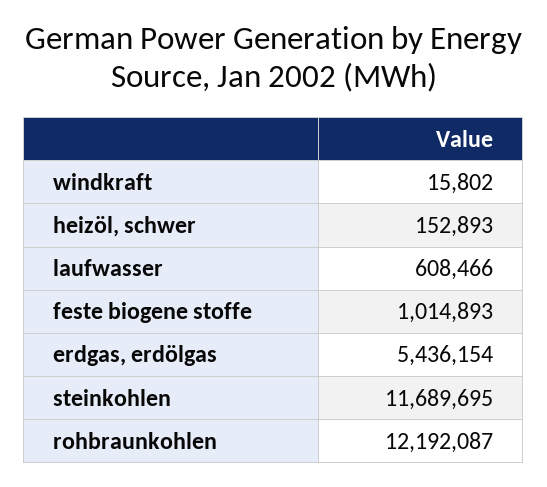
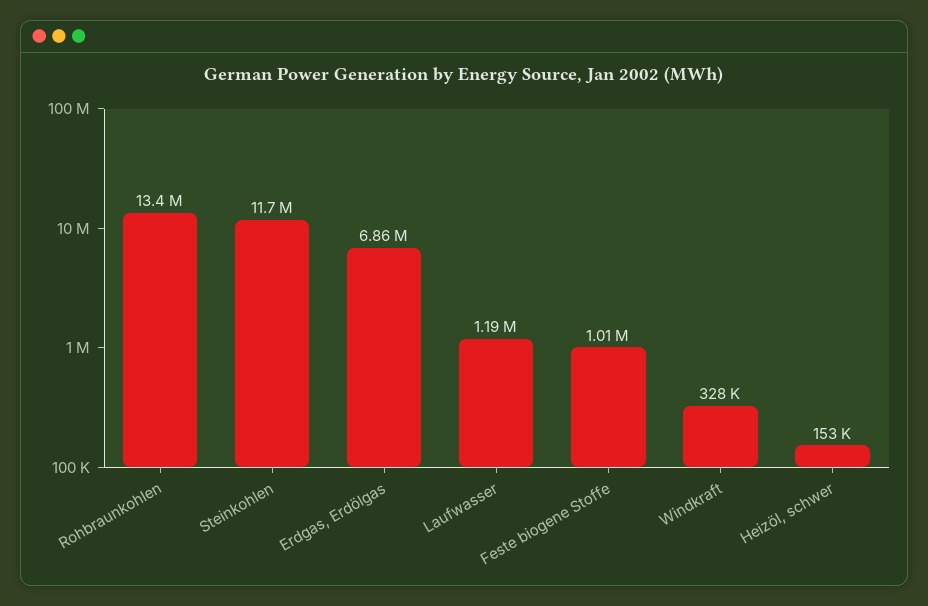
windkraft: 15802 -> 328000
laufwasser: 608466 -> 1190000
erdgas, erdölgas: 5436154 -> 6860000
rohbraunkohlen: 12192087 -> 13400000

